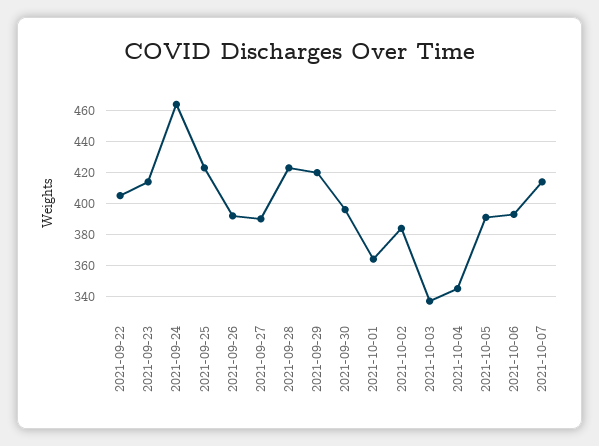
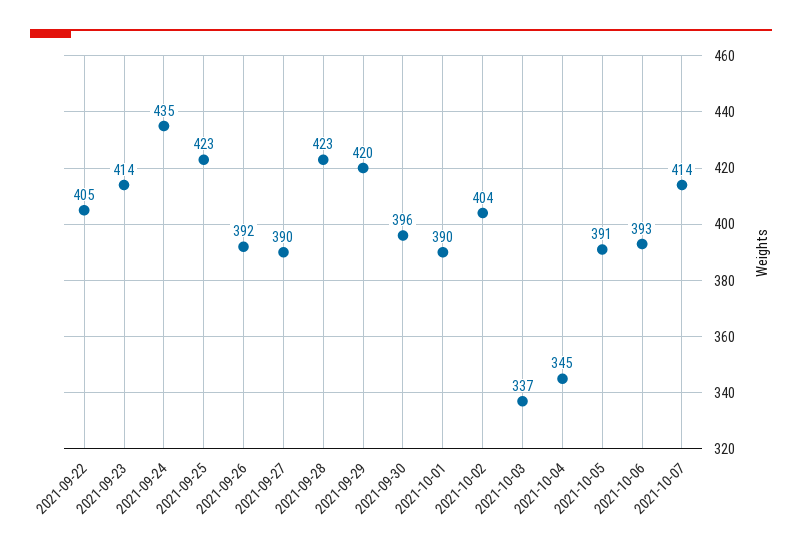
2021-09-24: 465 -> 435
2021-10-01: 365 -> 390
2021-10-02: 385 -> 404

